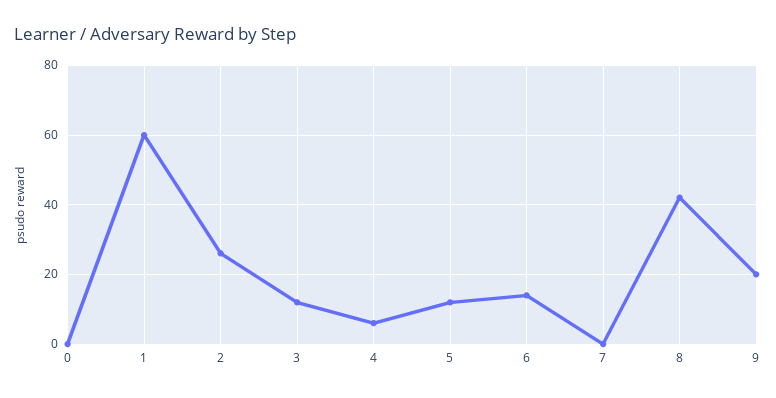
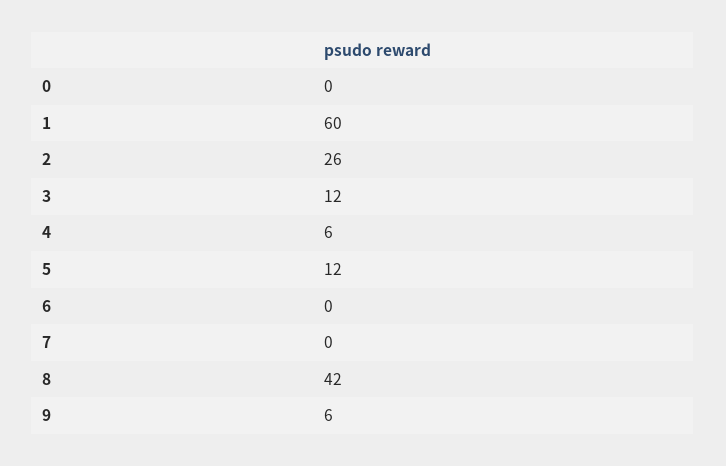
6: 15 -> 0
9: 20 -> 6

